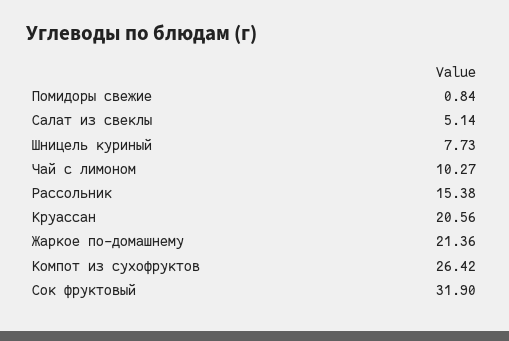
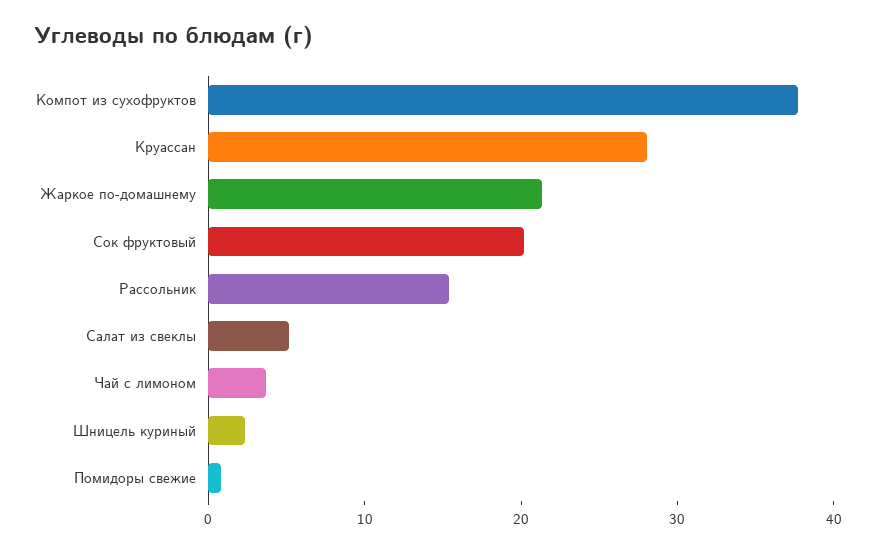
Шницель куриный: 7.73 -> 2
Чай с лимоном: 10.27 -> 4
Круассан: 20.56 -> 28
Компот из сухофруктов: 26.42 -> 38
Сок фруктовый: 31.9 -> 20

